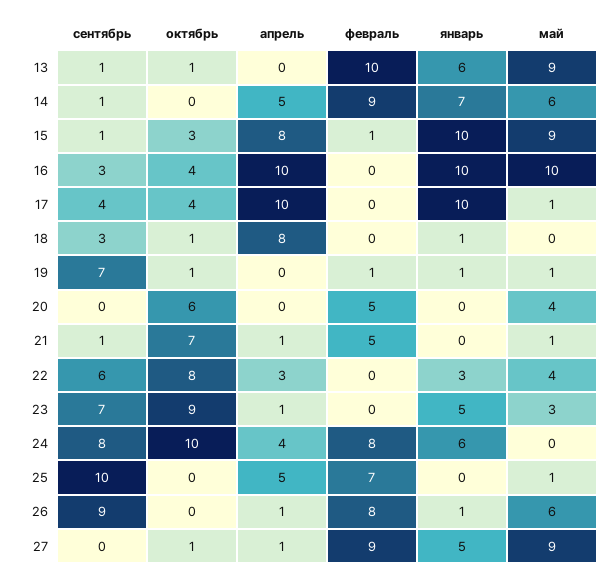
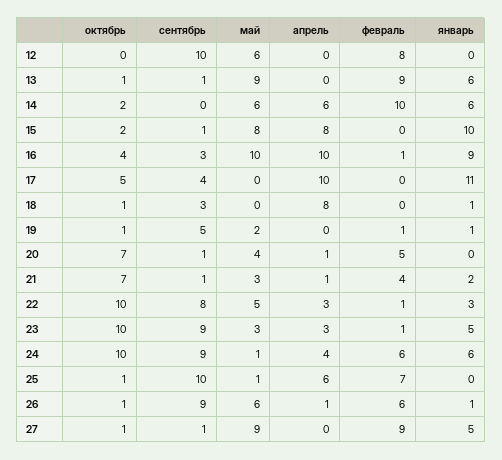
февраль, 13: 10 -> 9
сентябрь, 14: 1 -> 0
октябрь, 14: 0 -> 2
апрель, 14: 5 -> 6
февраль, 14: 9 -> 10
январь, 14: 7 -> 6
октябрь, 15: 3 -> 2
февраль, 15: 1 -> 0
май, 15: 9 -> 8
февраль, 16: 0 -> 1
январь, 16: 10 -> 9
октябрь, 17: 4 -> 5
январь, 17: 10 -> 11
май, 17: 1 -> 0
сентябрь, 19: 7 -> 5
май, 19: 1 -> 2
сентябрь, 20: 0 -> 1
октябрь, 20: 6 -> 7
апрель, 20: 0 -> 1
февраль, 21: 5 -> 4
январь, 21: 0 -> 2
май, 21: 1 -> 3
сентябрь, 22: 6 -> 8
октябрь, 22: 8 -> 10
февраль, 22: 0 -> 1
май, 22: 4 -> 5
сентябрь, 23: 7 -> 9
октябрь, 23: 9 -> 10
апрель, 23: 1 -> 3
февраль, 23: 0 -> 1
сентябрь, 24: 8 -> 9
февраль, 24: 8 -> 6
май, 24: 0 -> 1
октябрь, 25: 0 -> 1
апрель, 25: 5 -> 6
октябрь, 26: 0 -> 1
февраль, 26: 8 -> 6
сентябрь, 27: 0 -> 1
апрель, 27: 1 -> 0
октябрь, 12: none -> 0
сентябрь, 12: none -> 10
май, 12: none -> 6
апрель, 12: none -> 0
февраль, 12: none -> 8
январь, 12: none -> 0

